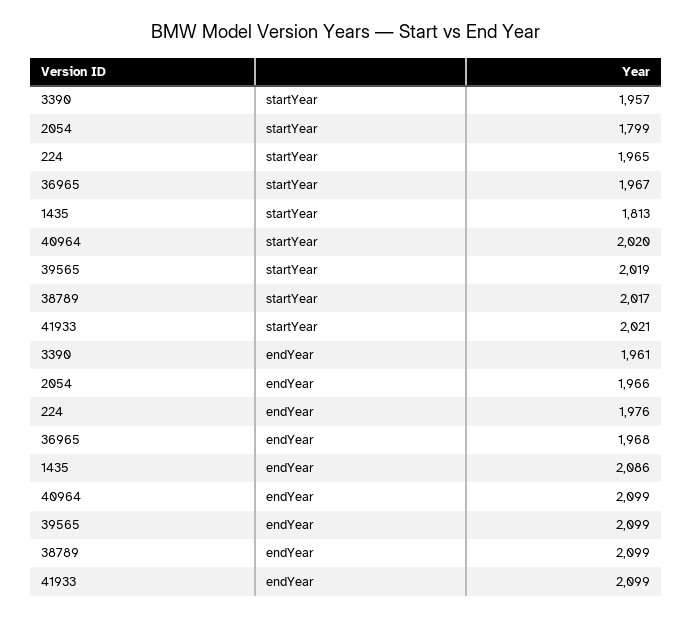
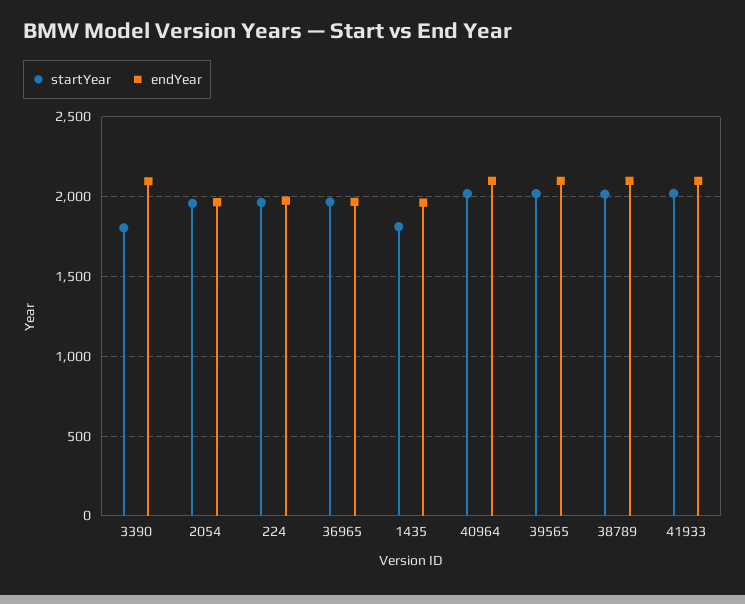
startYear, 3390: 1957 -> 1800
startYear, 2054: 1799 -> 1950
endYear, 3390: 1961 -> 2100
endYear, 1435: 2086 -> 1950

